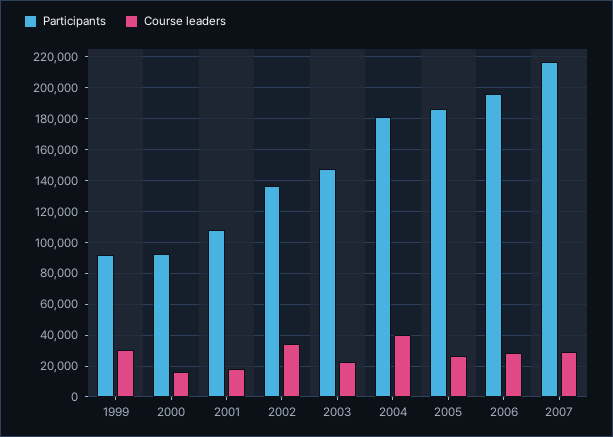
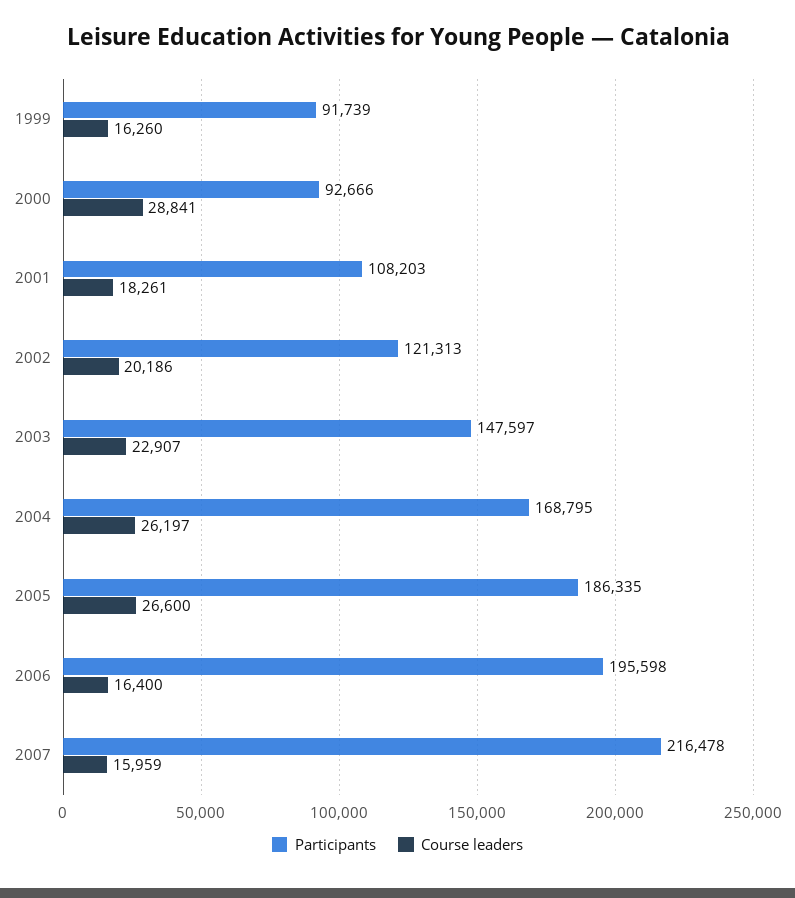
Course leaders, 1999: 30000 -> 16260
Course leaders, 2000: 15000 -> 28841
Participants, 2002: 135000 -> 121313
Course leaders, 2002: 35000 -> 20186
Participants, 2004: 180000 -> 168795
Course leaders, 2004: 40000 -> 26197
Course leaders, 2006: 30000 -> 16400
Course leaders, 2007: 30000 -> 15959

